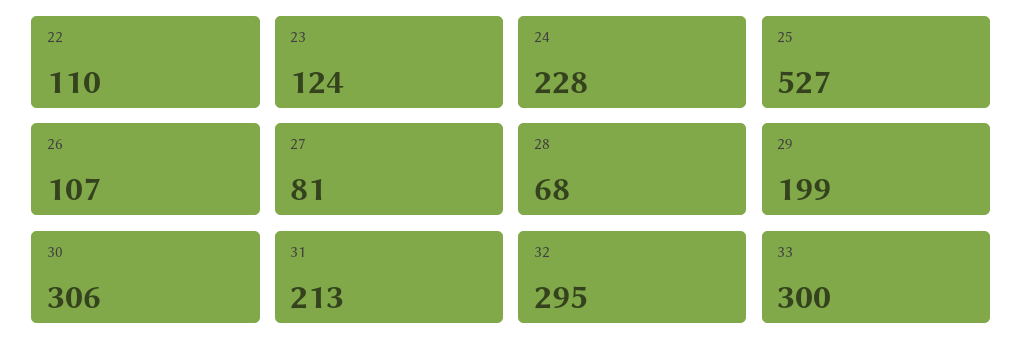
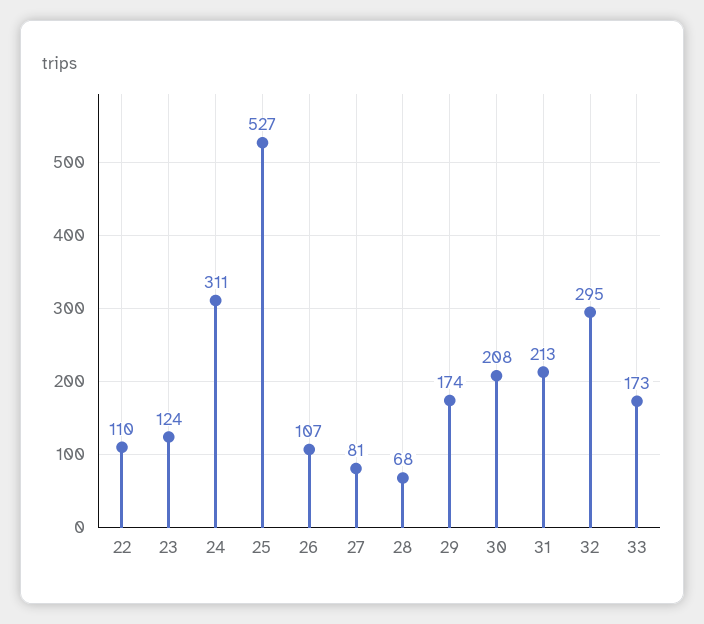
24: 228 -> 311
29: 199 -> 174
30: 306 -> 208
33: 300 -> 173

